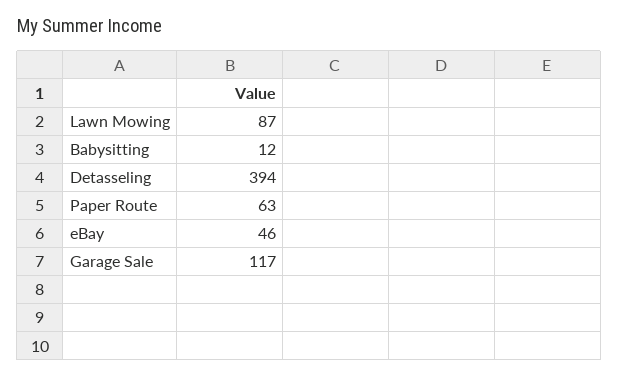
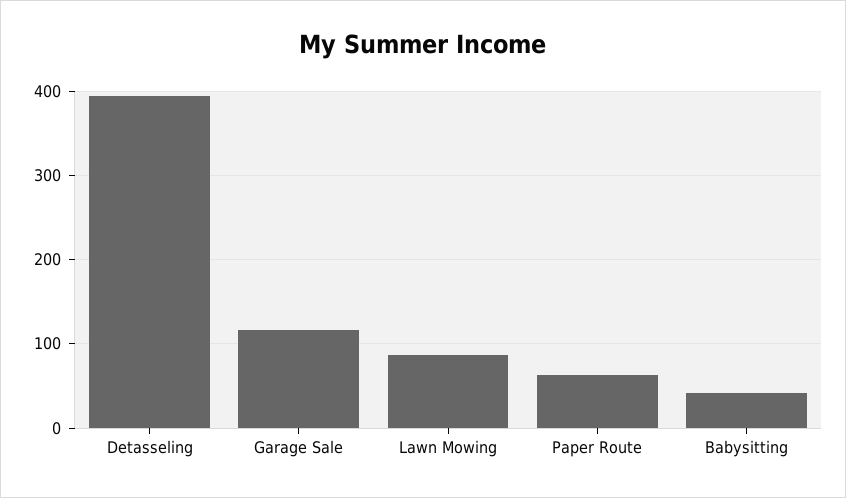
Babysitting: 12 -> 40
eBay: 46 -> none

